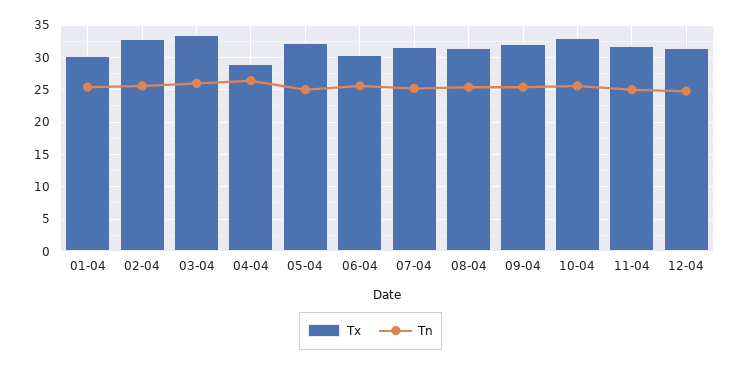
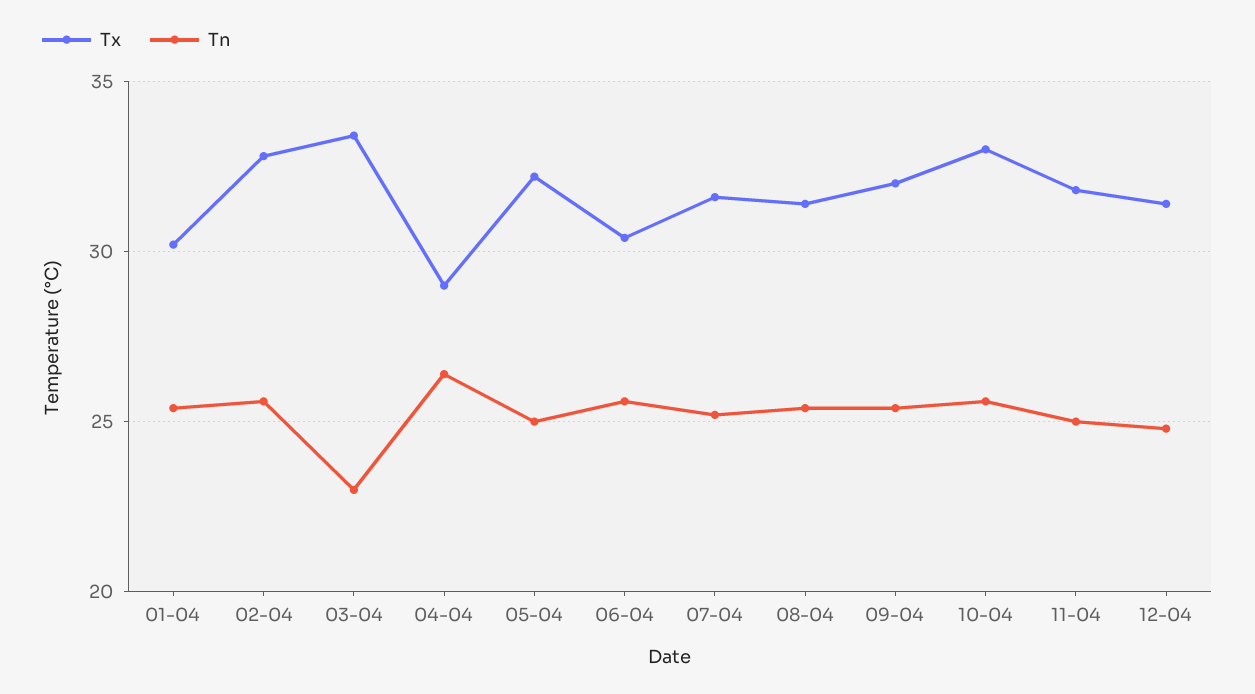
Tn, 03-04: 26 -> 23

